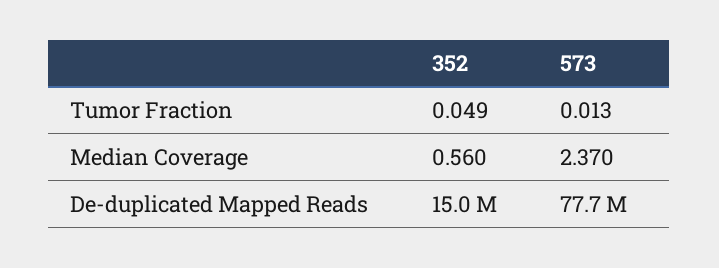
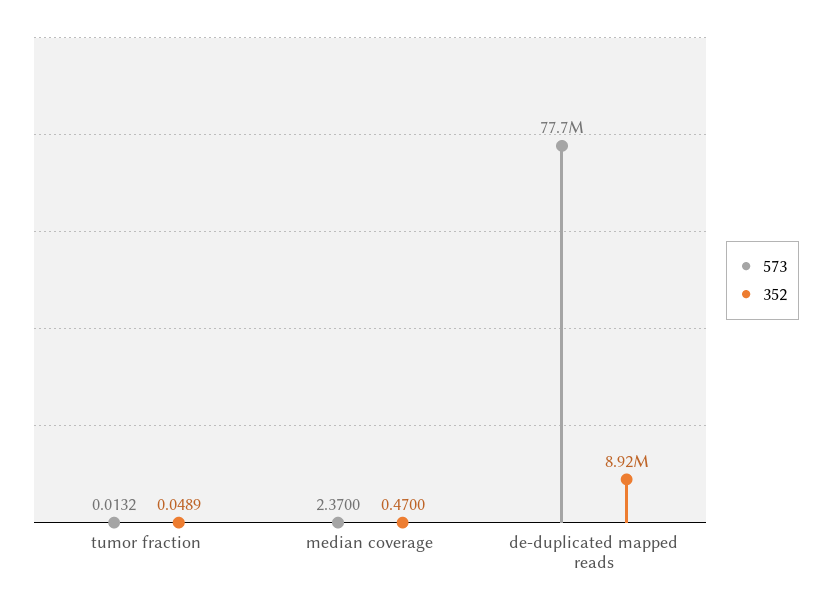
352, Median Coverage: 0.56 -> 0.47
352, De-duplicated Mapped Reads: 15000000 -> 8920000

